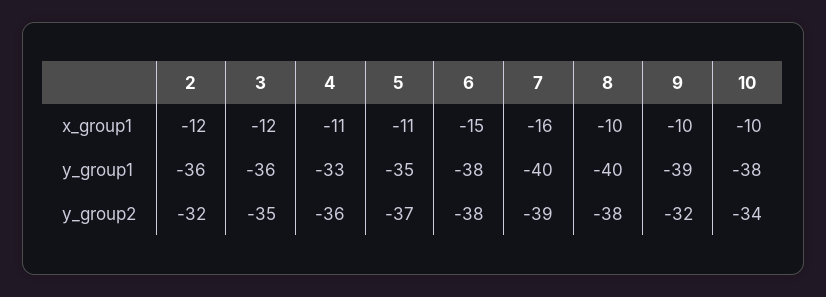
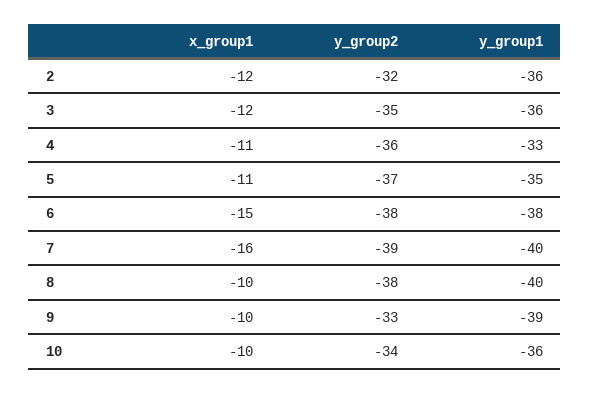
10, y_group1: -38 -> -36
9, y_group2: -32 -> -33

